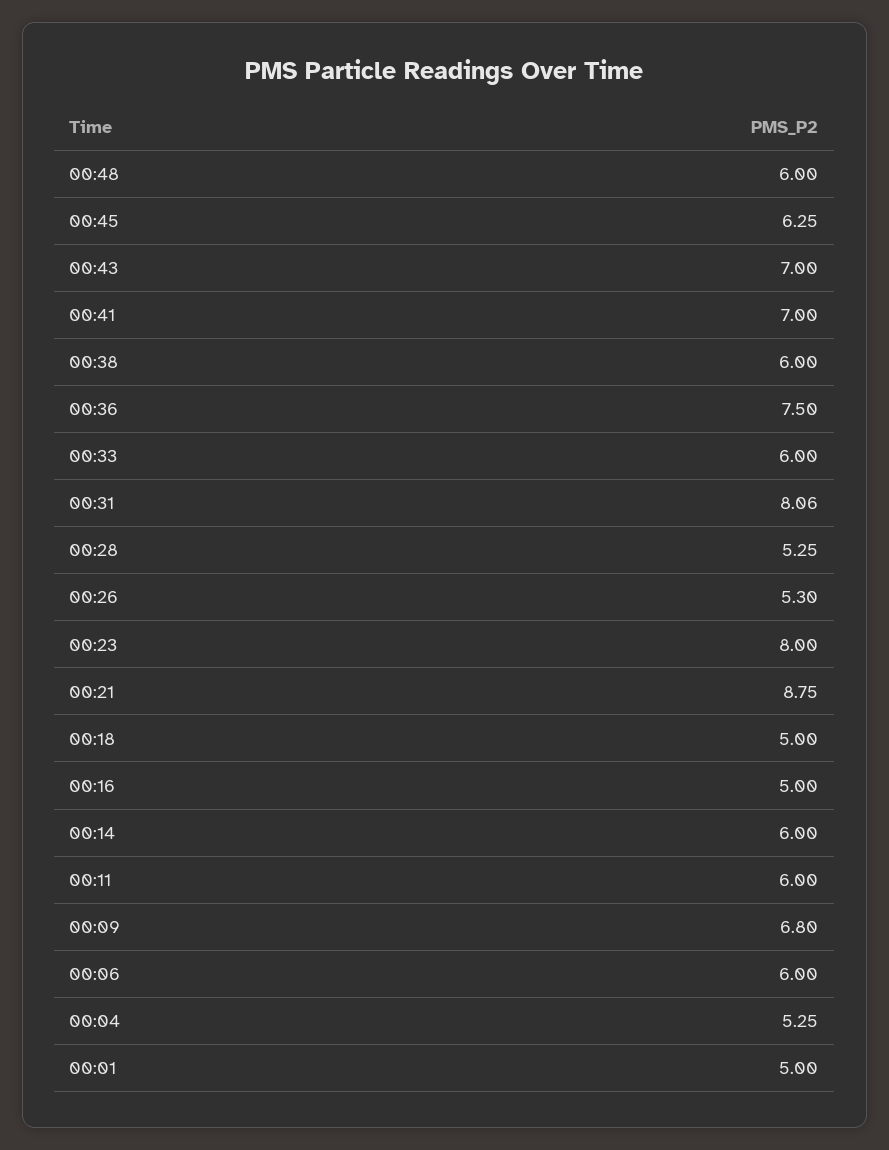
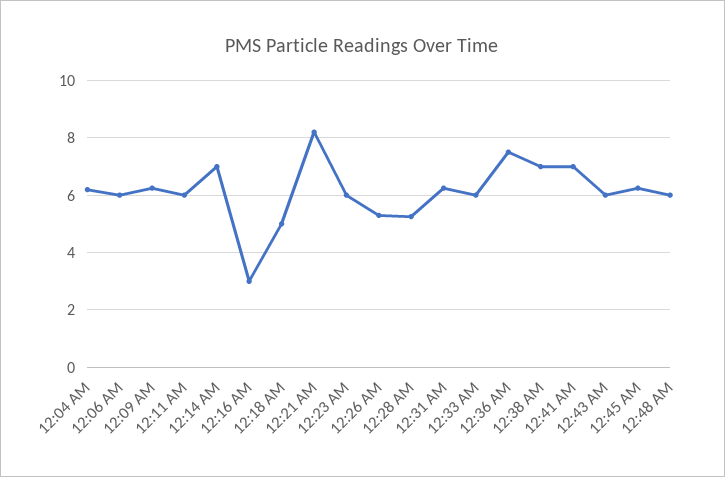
00:43: 7 -> 6
00:38: 6 -> 7
00:31: 8.06 -> 6.25
00:23: 8 -> 6
00:21: 8.75 -> 8.25
00:16: 5 -> 3
00:14: 6 -> 7
00:09: 6.8 -> 6.25
00:04: 5.25 -> 6.25
00:01: 5 -> none

